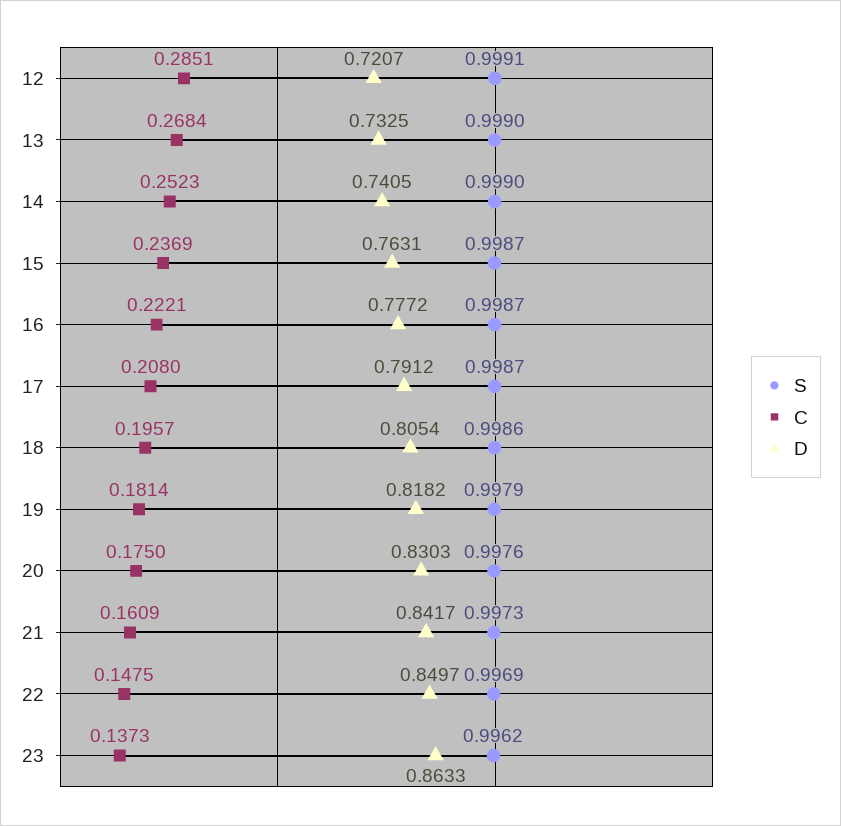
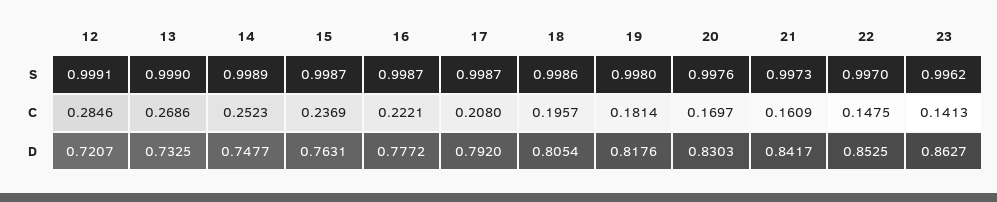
C, 12: 0.2851 -> 0.2846
C, 13: 0.2684 -> 0.2686
S, 14: 0.999 -> 0.9989
D, 14: 0.7405 -> 0.7477
D, 17: 0.7912 -> 0.792
S, 19: 0.9979 -> 0.998
D, 19: 0.8182 -> 0.8176
C, 20: 0.175 -> 0.1697
S, 22: 0.9969 -> 0.997
D, 22: 0.8497 -> 0.8525
C, 23: 0.1373 -> 0.1413
D, 23: 0.8633 -> 0.8627

